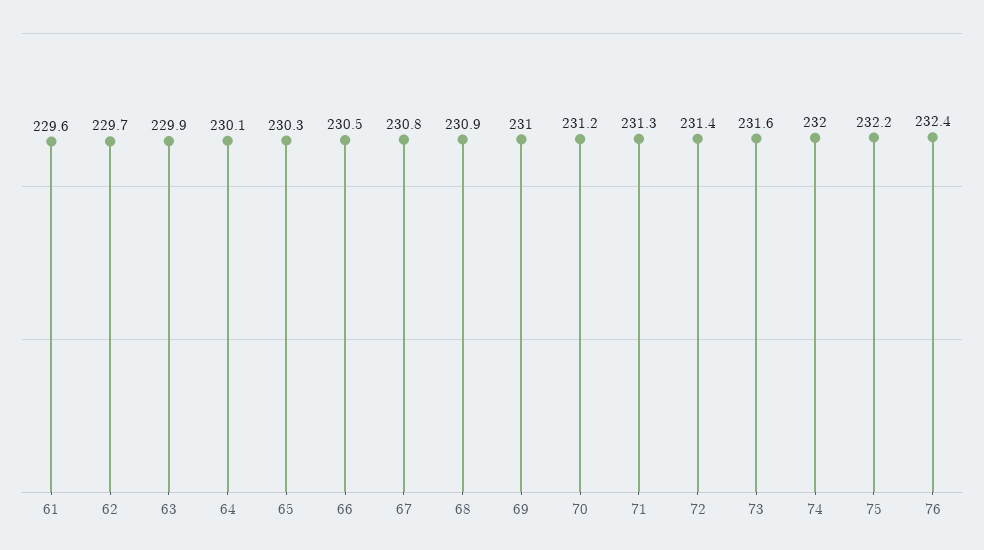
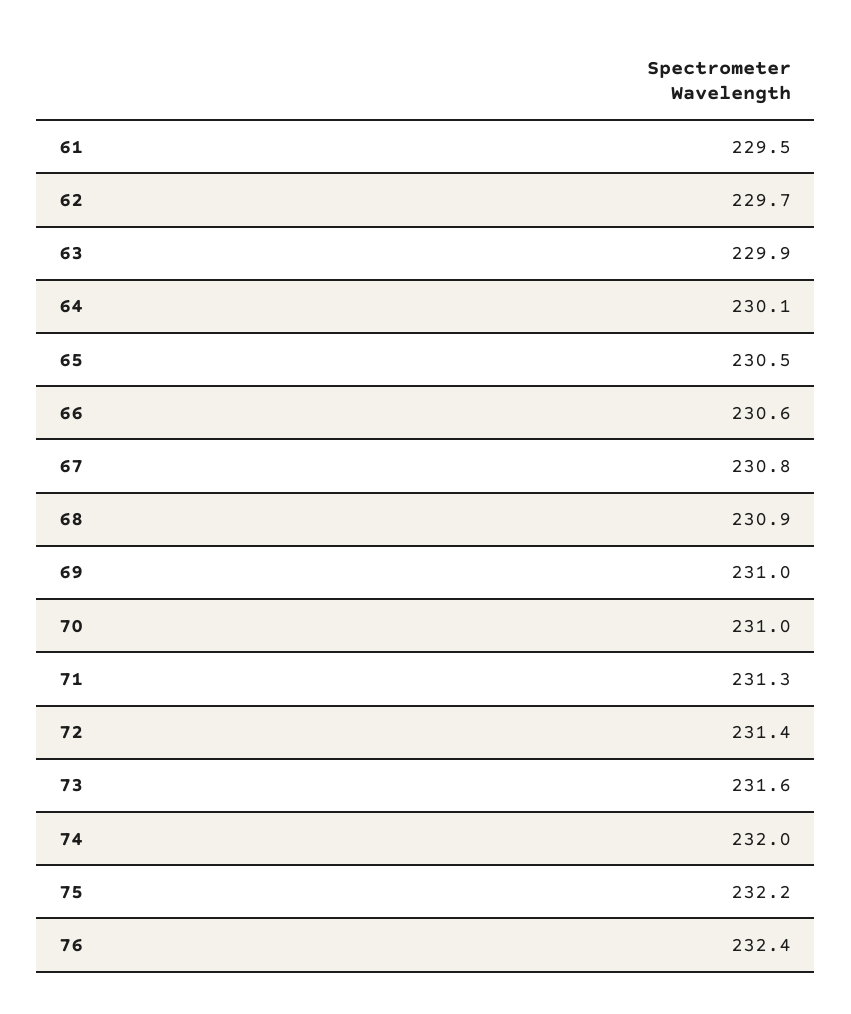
61: 229.6 -> 229.5
65: 230.3 -> 230.5
66: 230.5 -> 230.6
70: 231.2 -> 231

